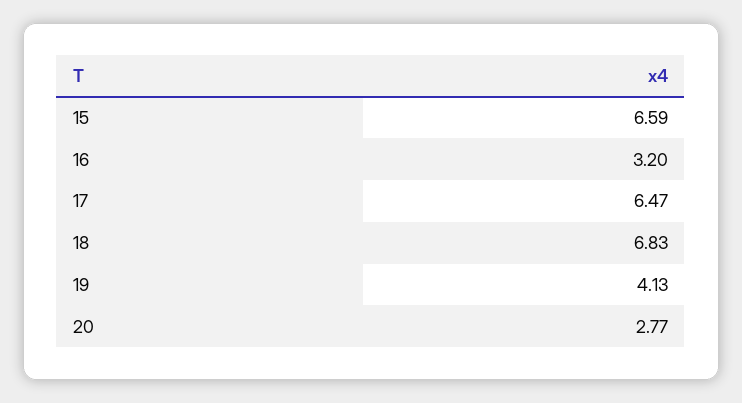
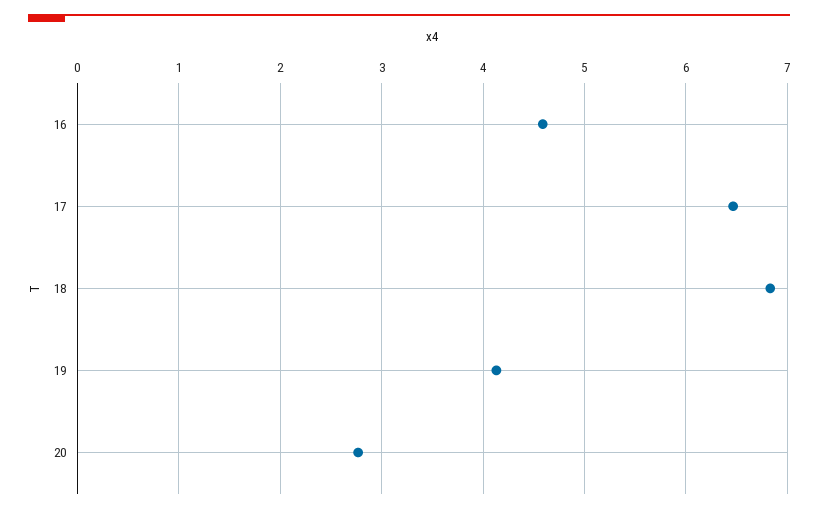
15: 6.59 -> none
16: 3.2 -> 4.6

